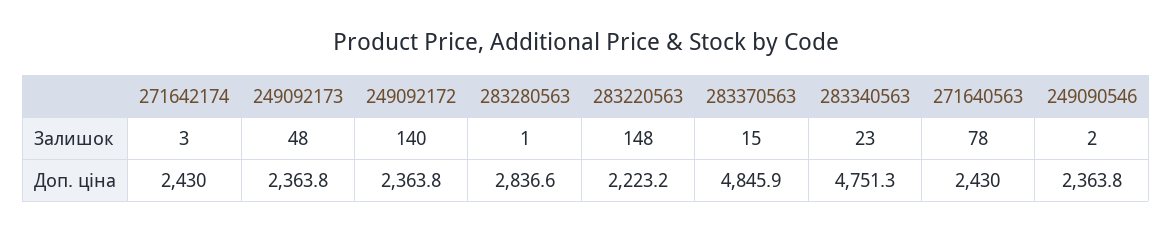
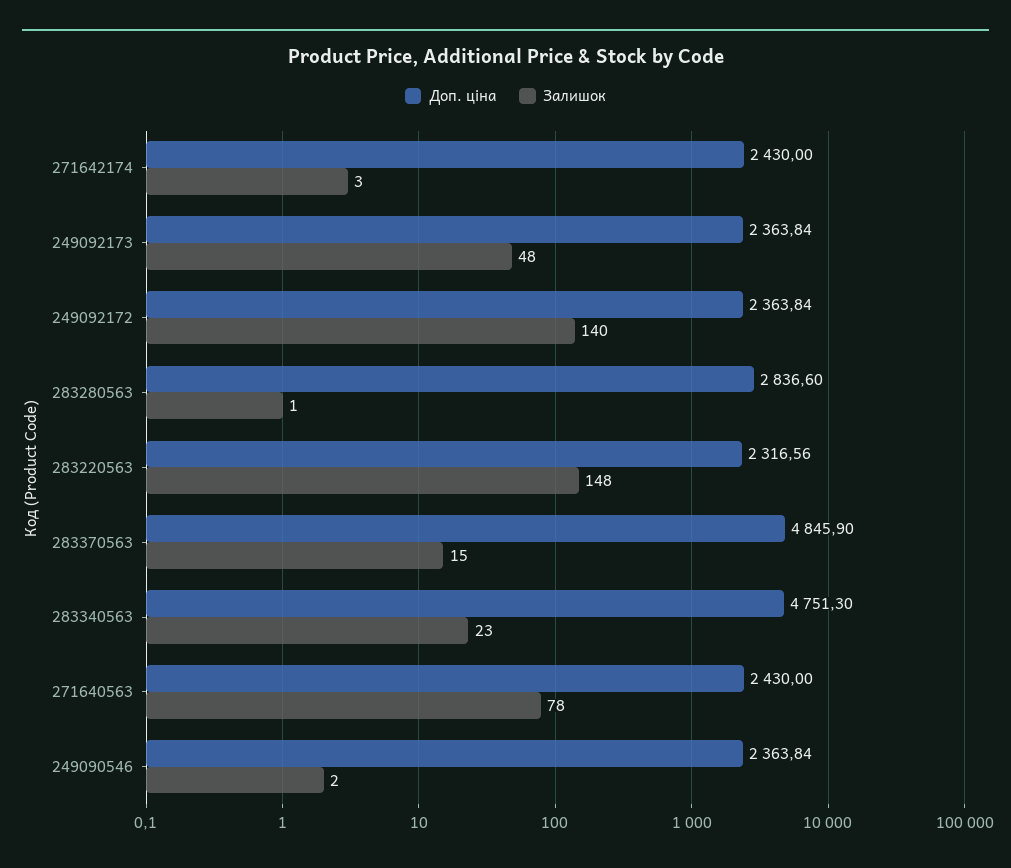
Доп. ціна, 283220563: 2223.2 -> 2316.56

